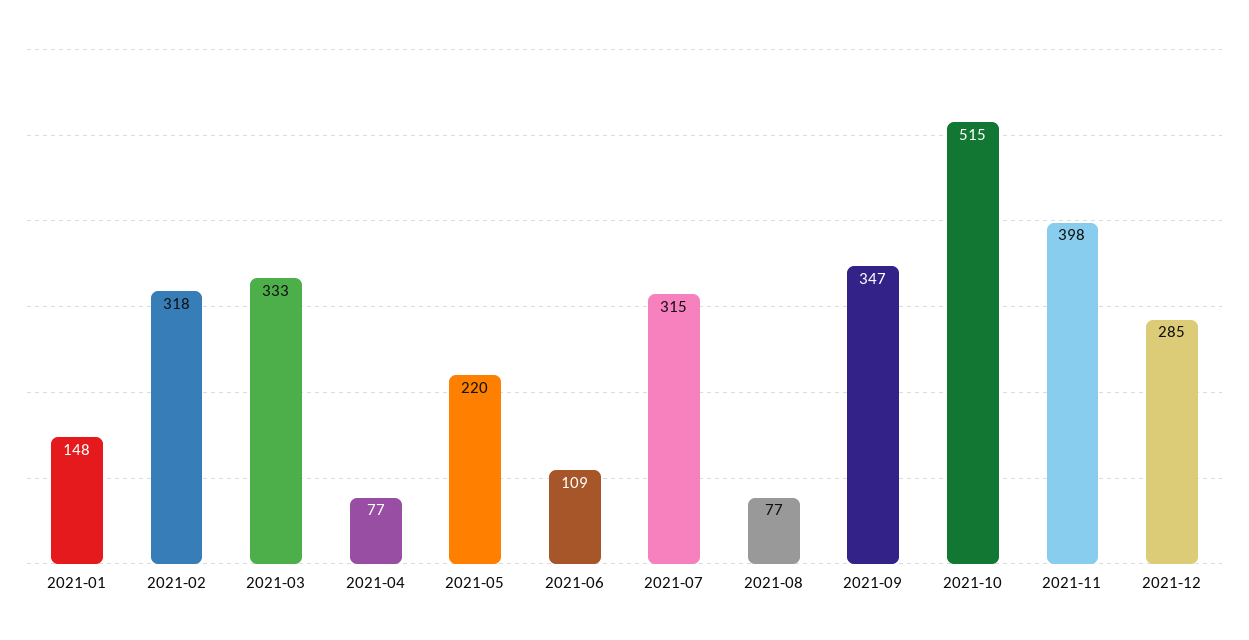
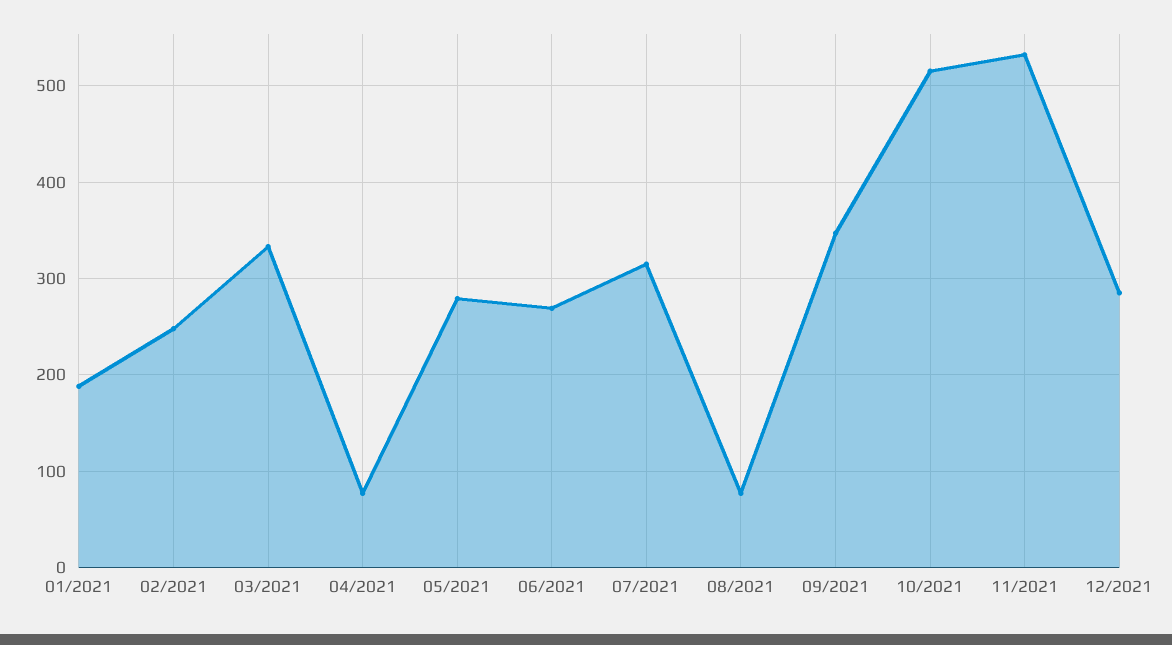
2021-01: 148 -> 190
2021-02: 318 -> 250
2021-05: 220 -> 280
2021-06: 109 -> 270
2021-11: 398 -> 530

